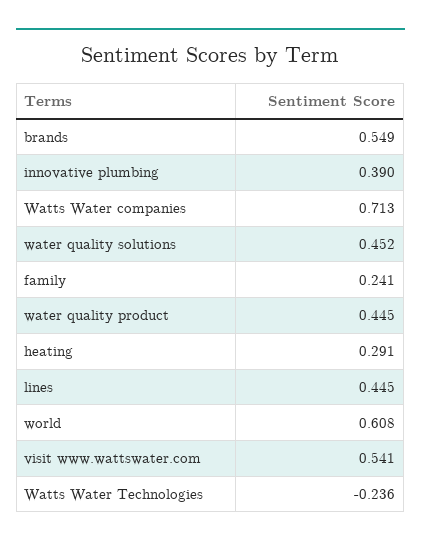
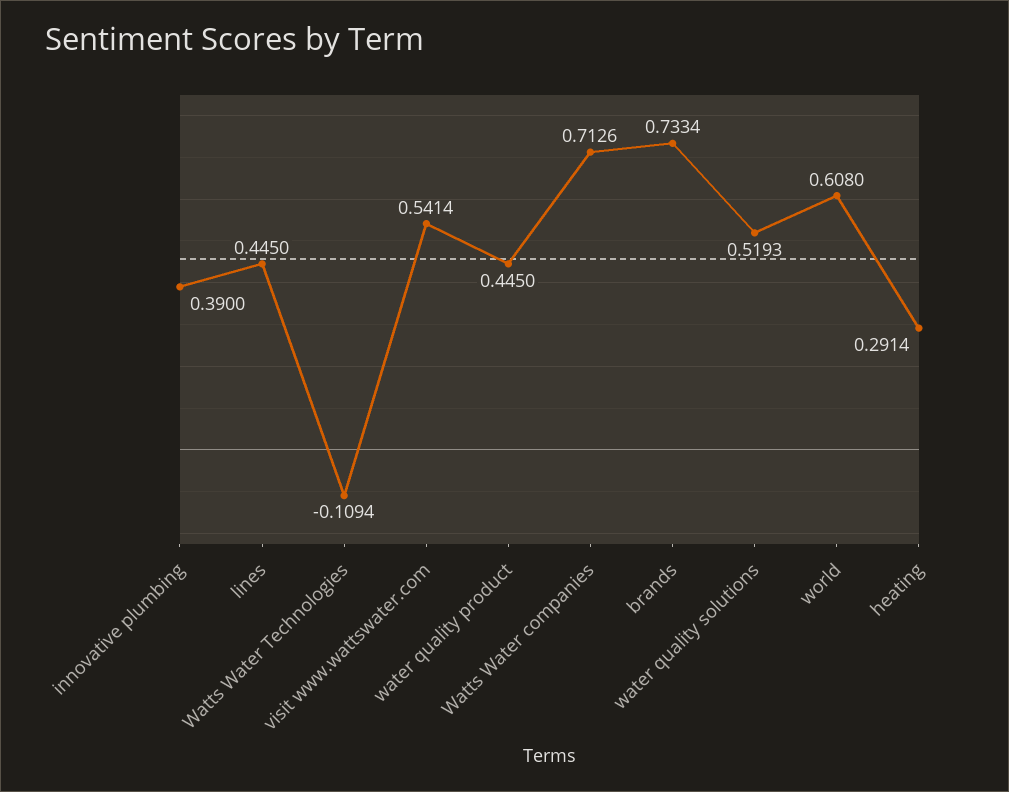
brands: 0.549 -> 0.7334
water quality solutions: 0.452 -> 0.5193
family: 0.241 -> none
Watts Water Technologies: -0.236 -> -0.1094

